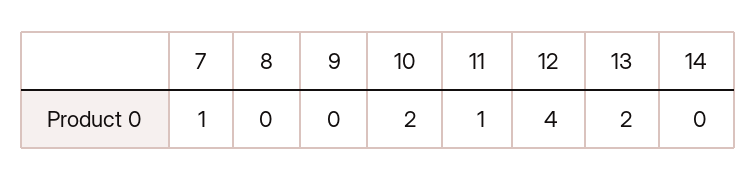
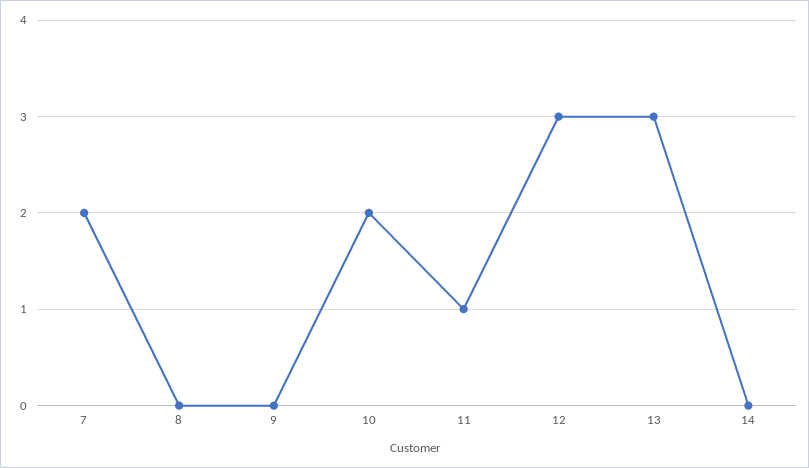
7: 1 -> 2
12: 4 -> 3
13: 2 -> 3

